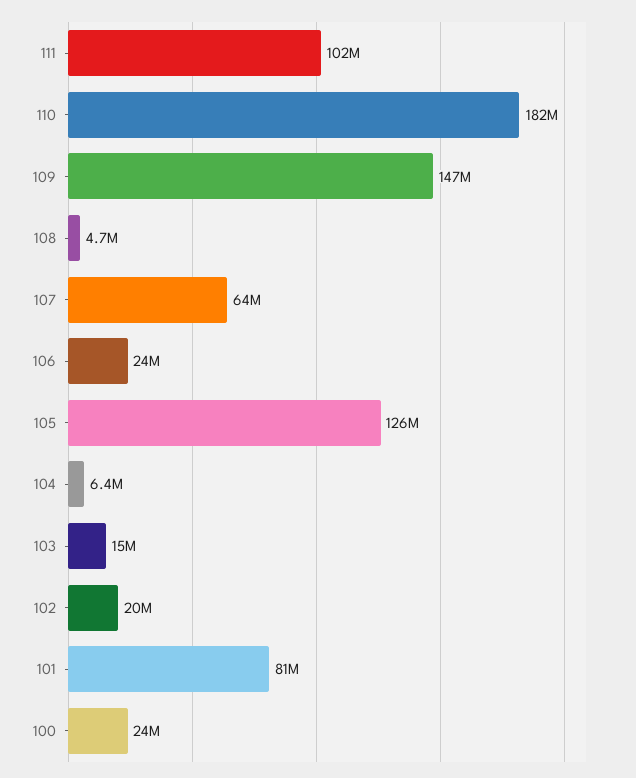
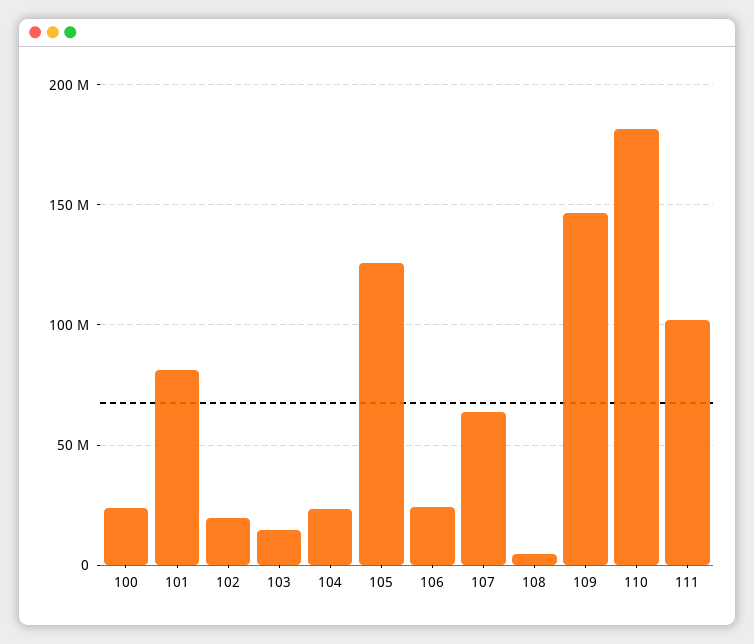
104: 6400000 -> 25000000

